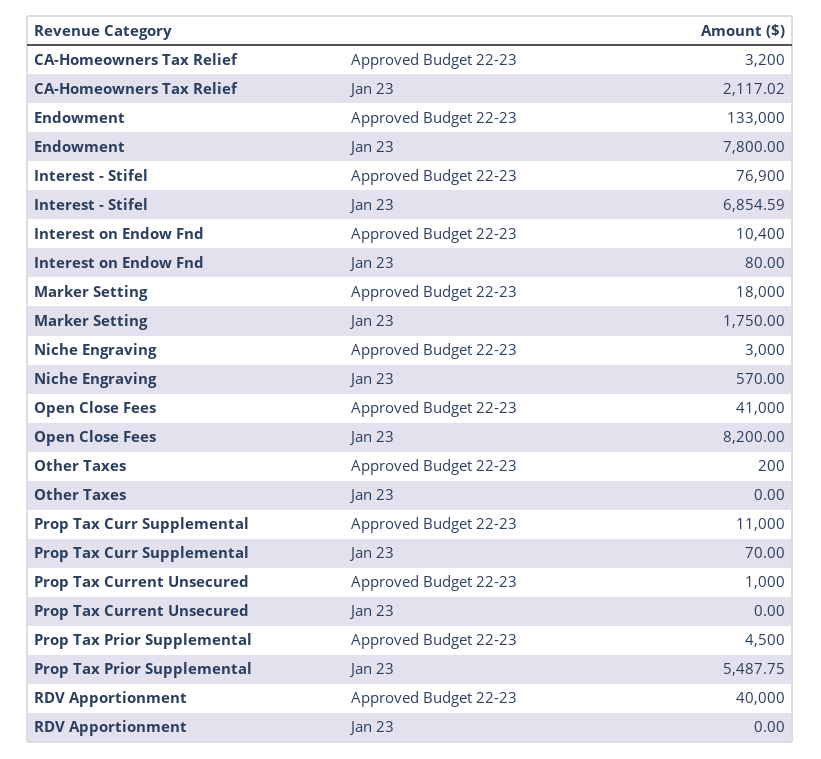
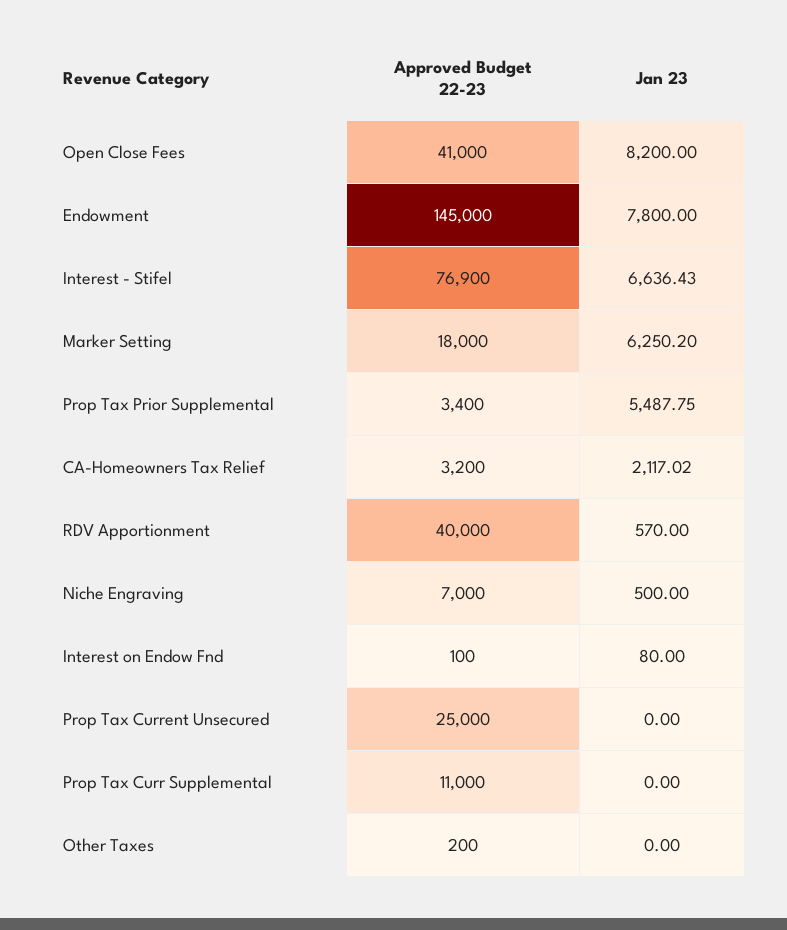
Endowment, Approved Budget 22-23: 133000 -> 145000
Interest - Stifel, Jan 23: 6854.59 -> 6636.43
Interest on Endow Fnd, Approved Budget 22-23: 10400 -> 100
Marker Setting, Jan 23: 1750 -> 6250.2
Niche Engraving, Approved Budget 22-23: 3000 -> 7000
Niche Engraving, Jan 23: 570 -> 500
Prop Tax Curr Supplemental, Jan 23: 70 -> 0
Prop Tax Current Unsecured, Approved Budget 22-23: 1000 -> 25000
Prop Tax Prior Supplemental, Approved Budget 22-23: 4500 -> 3400
RDV Apportionment, Jan 23: 0 -> 570

